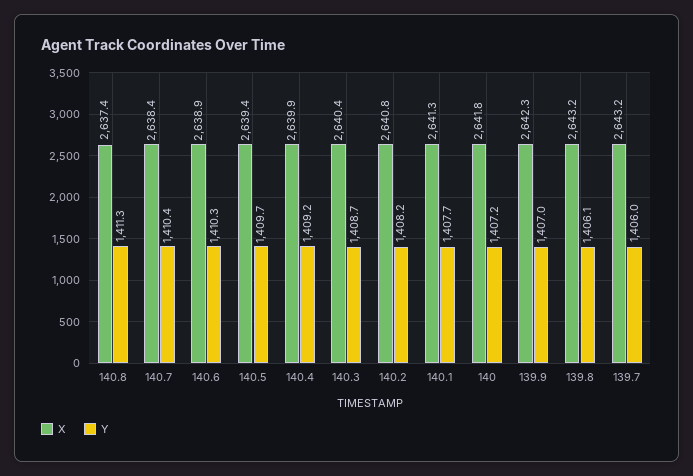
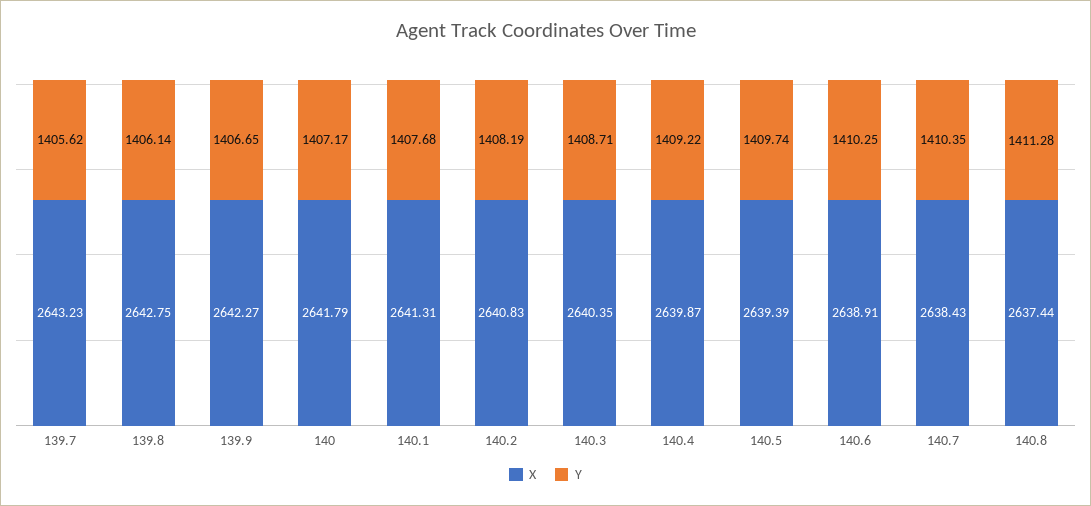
Y, 139.9: 1407 -> 1406.65
X, 139.8: 2643.2 -> 2642.75
Y, 139.7: 1406 -> 1405.62

